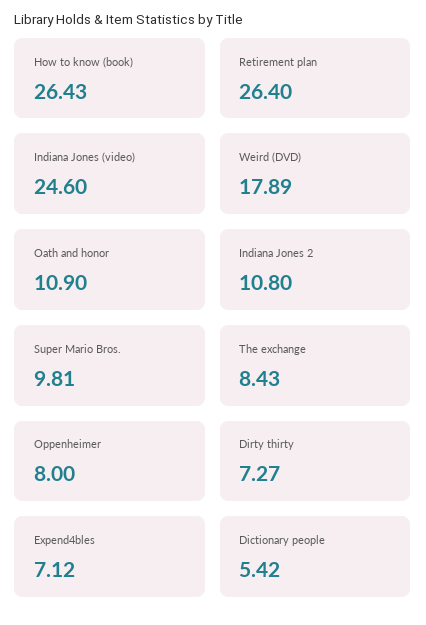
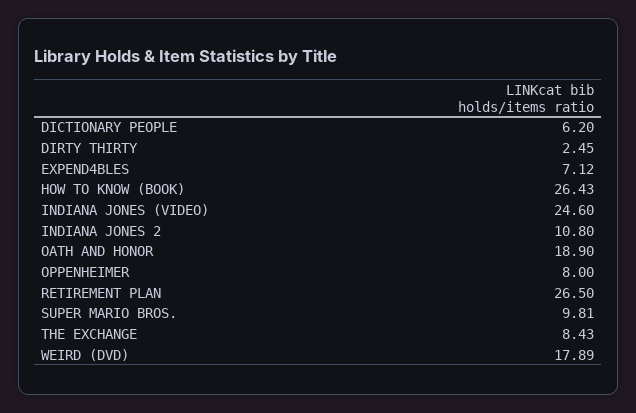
Retirement plan: 26.4 -> 26.5
Oath and honor: 10.9 -> 18.9
Dirty thirty: 7.27 -> 2.45
Dictionary people: 5.42 -> 6.2

